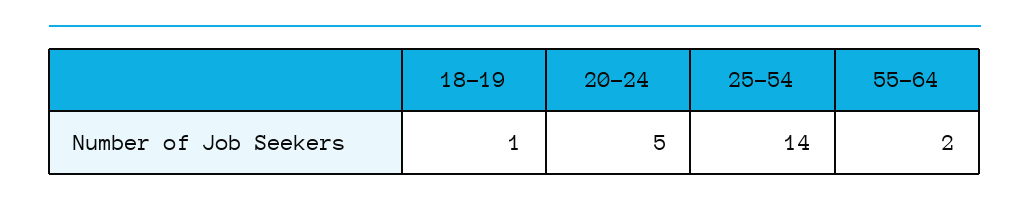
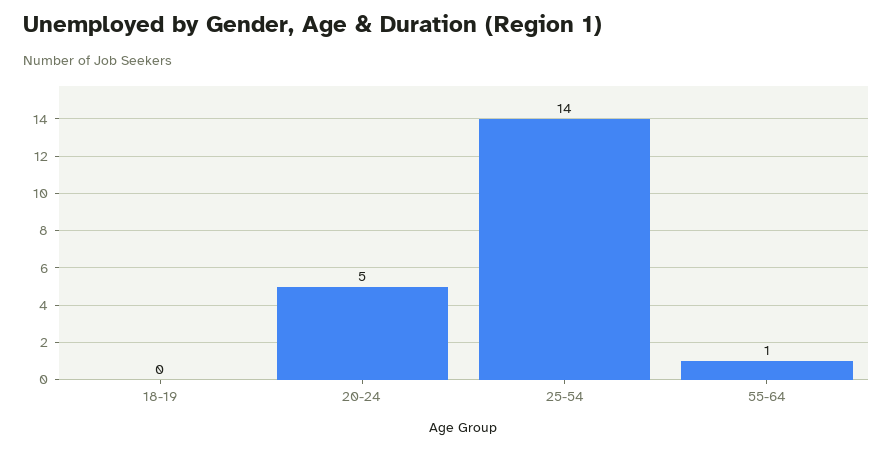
18-19: 1 -> 0
55-64: 2 -> 1

